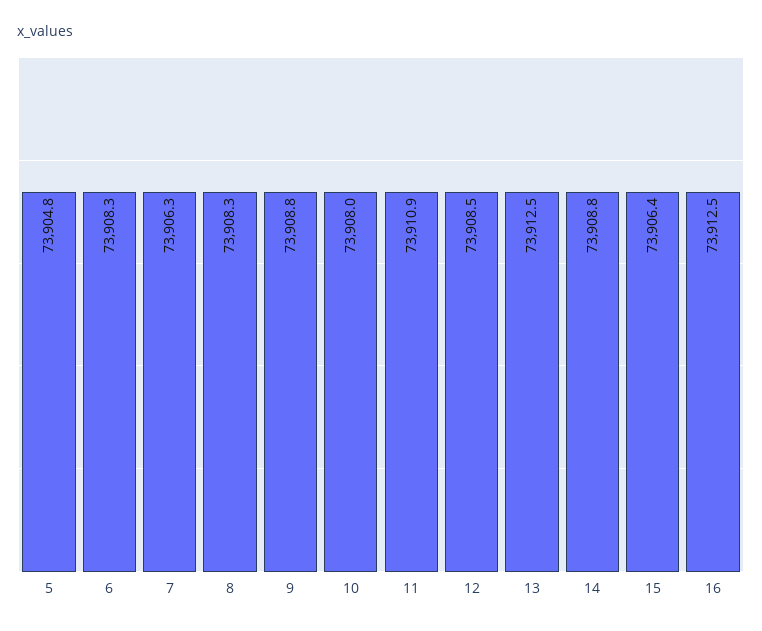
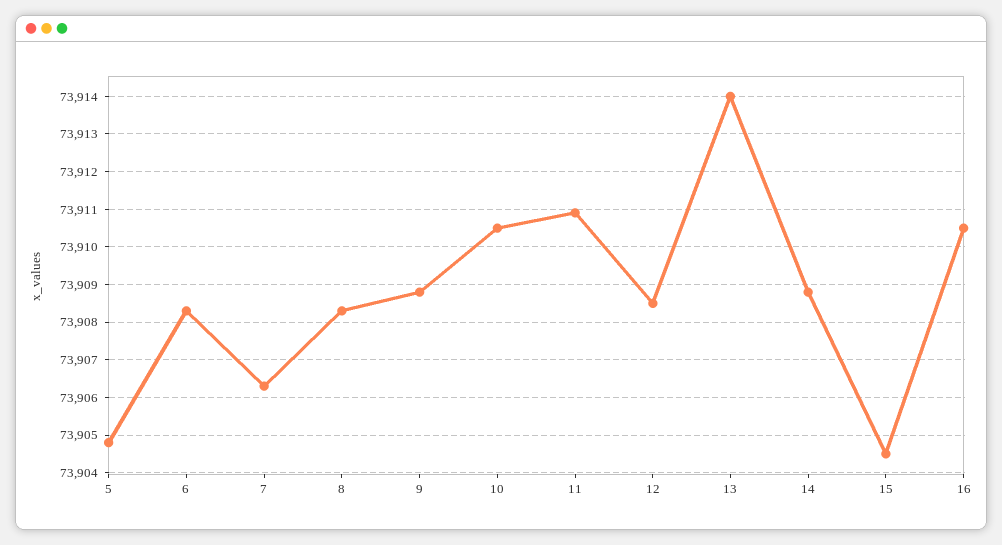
10: 73908 -> 73910.5
13: 73912.5 -> 73914
15: 73906.4 -> 73904.5
16: 73912.5 -> 73910.5

